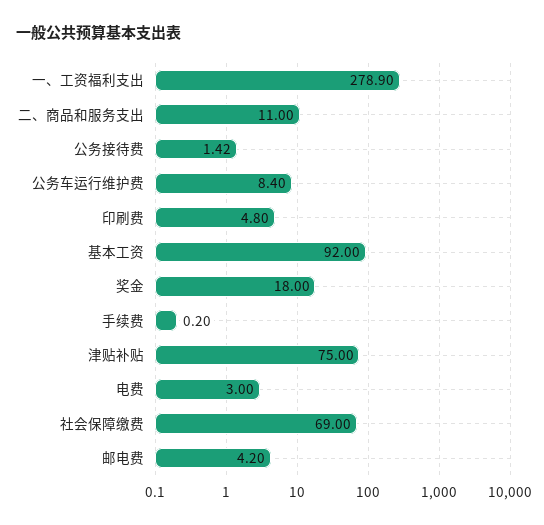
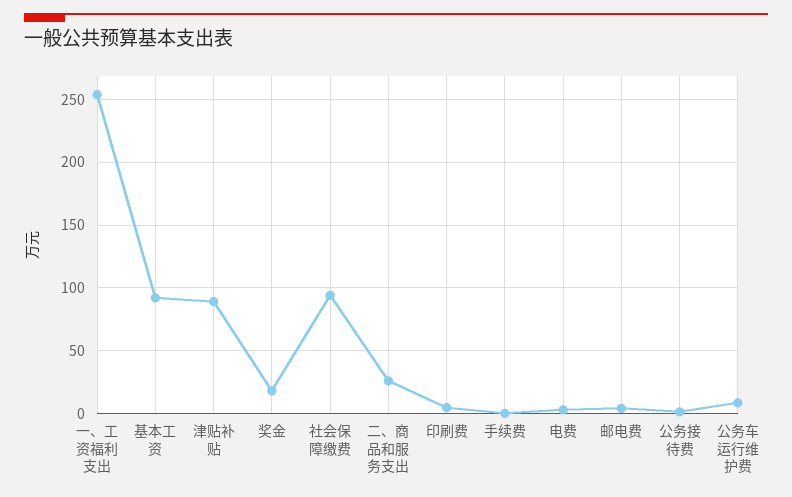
一、工资福利支出: 278.9 -> 255
二、商品和服务支出: 11 -> 25
津贴补贴: 75 -> 90
社会保障缴费: 69 -> 95

